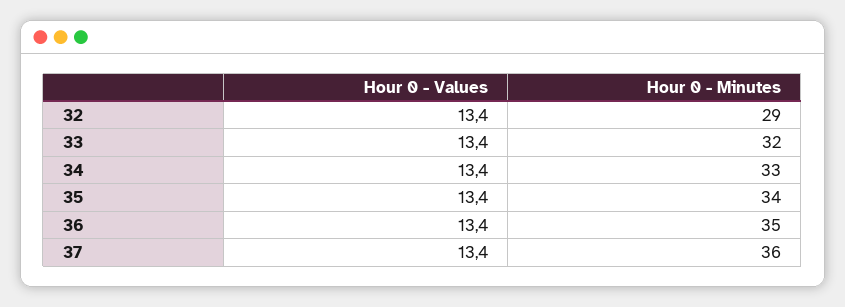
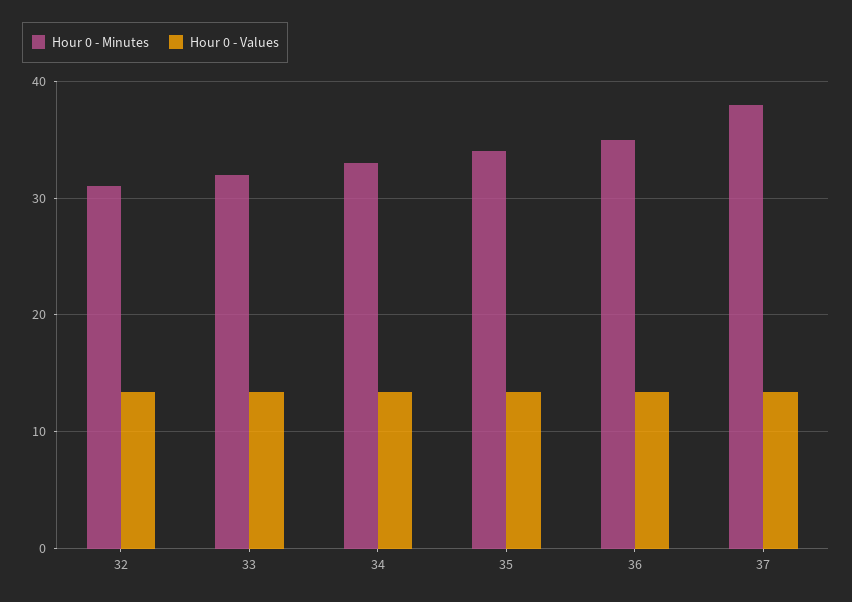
Hour 0 - Minutes, 32: 29 -> 31
Hour 0 - Minutes, 37: 36 -> 38

